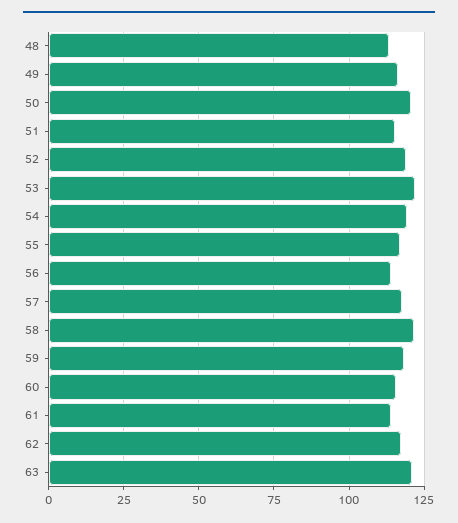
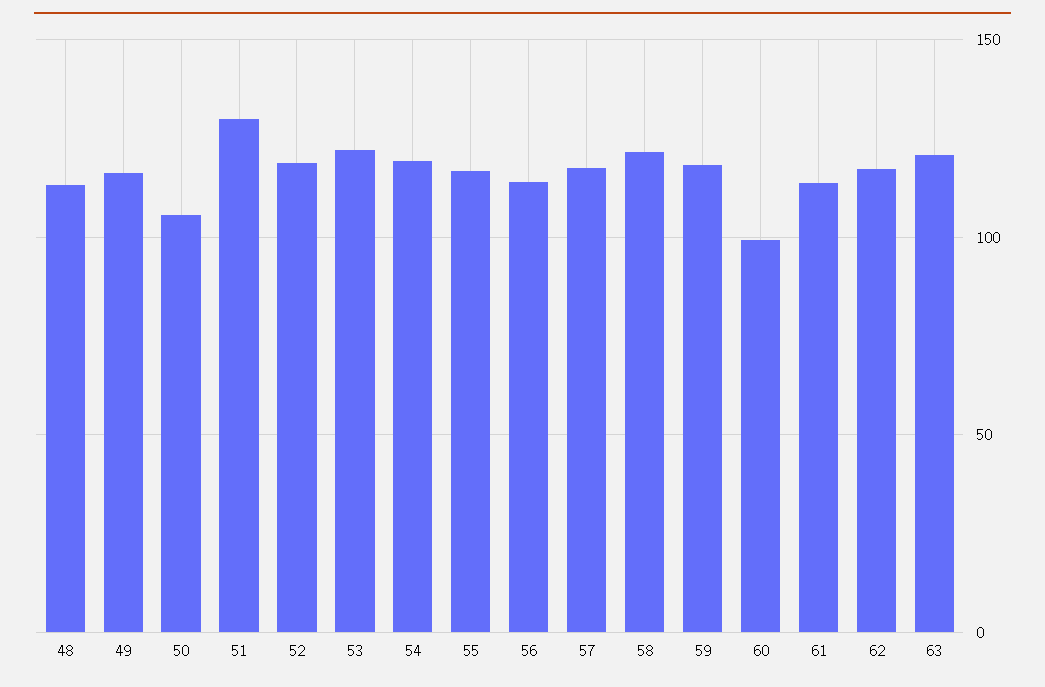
50: 120 -> 105
51: 115 -> 130
60: 115 -> 100

